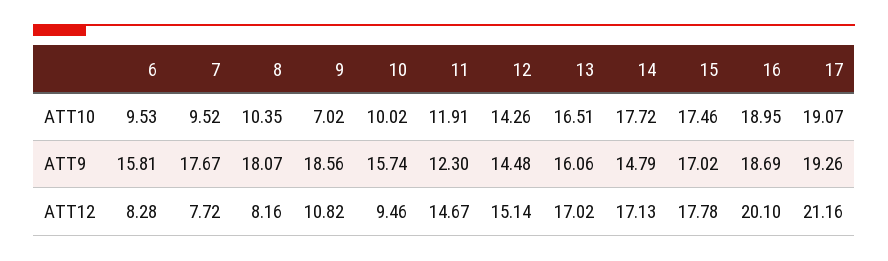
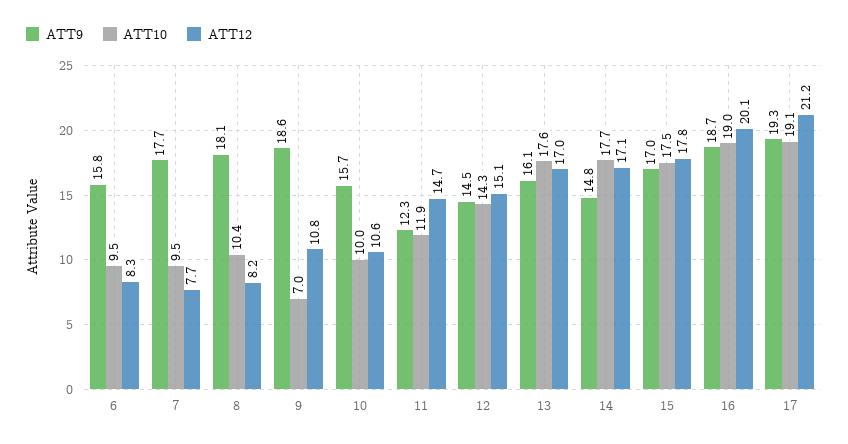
ATT10, 13: 16.51 -> 17.6
ATT12, 10: 9.46 -> 10.6

